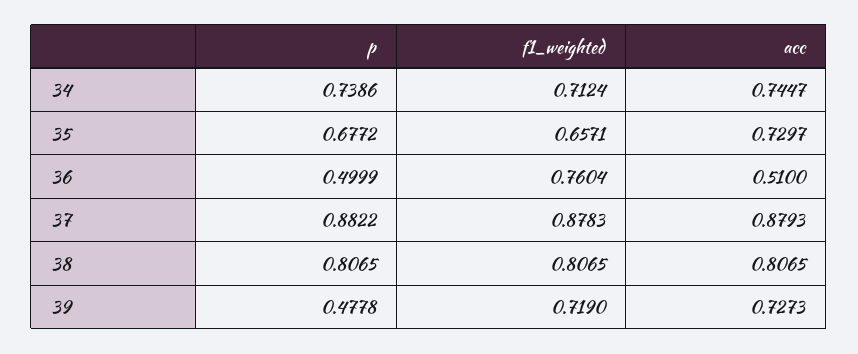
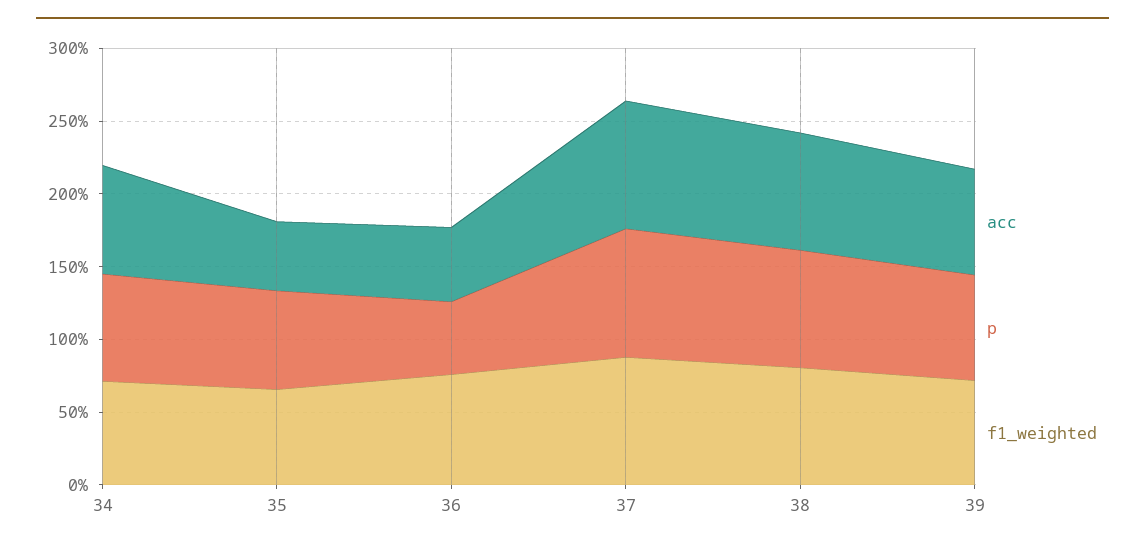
acc, 35: 0.7297 -> 0.5
p, 39: 0.4778 -> 0.7

